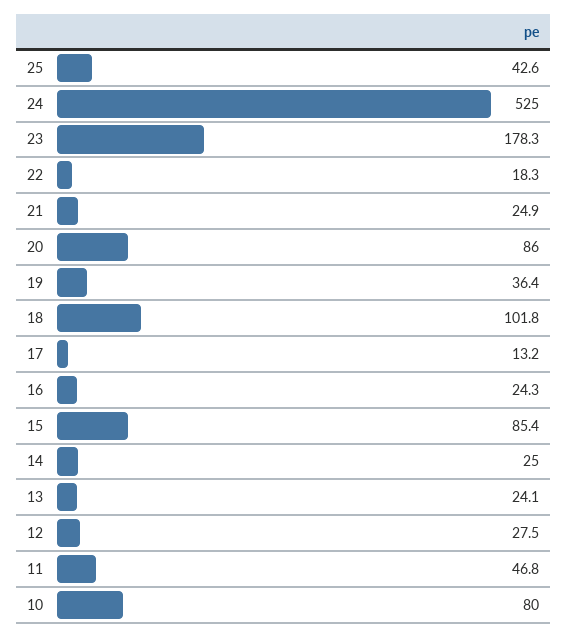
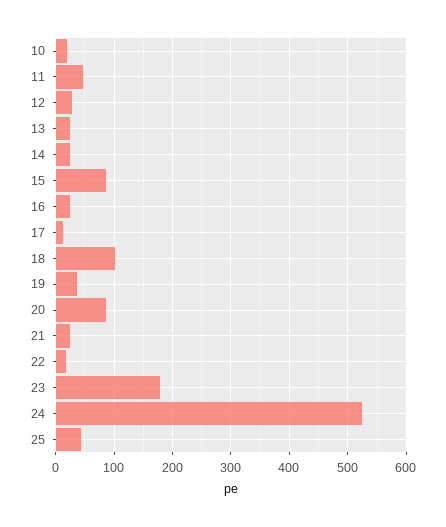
10: 80 -> 20

